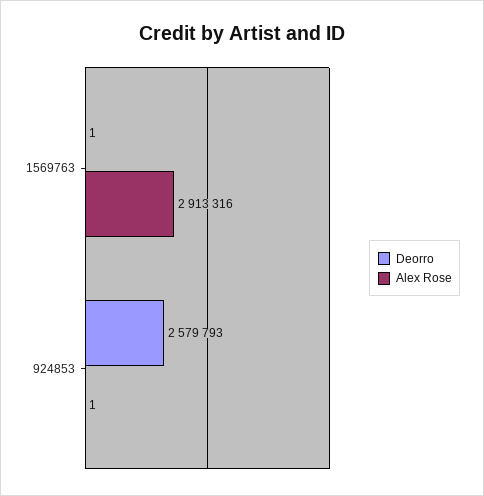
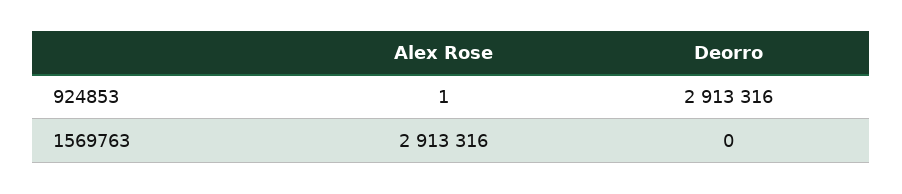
Deorro, 1569763: 1 -> 0
Deorro, 924853: 2579793 -> 2913316

